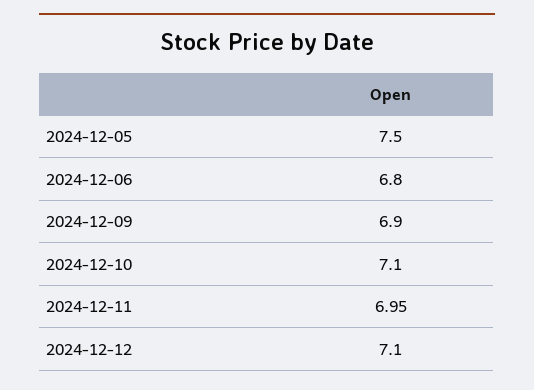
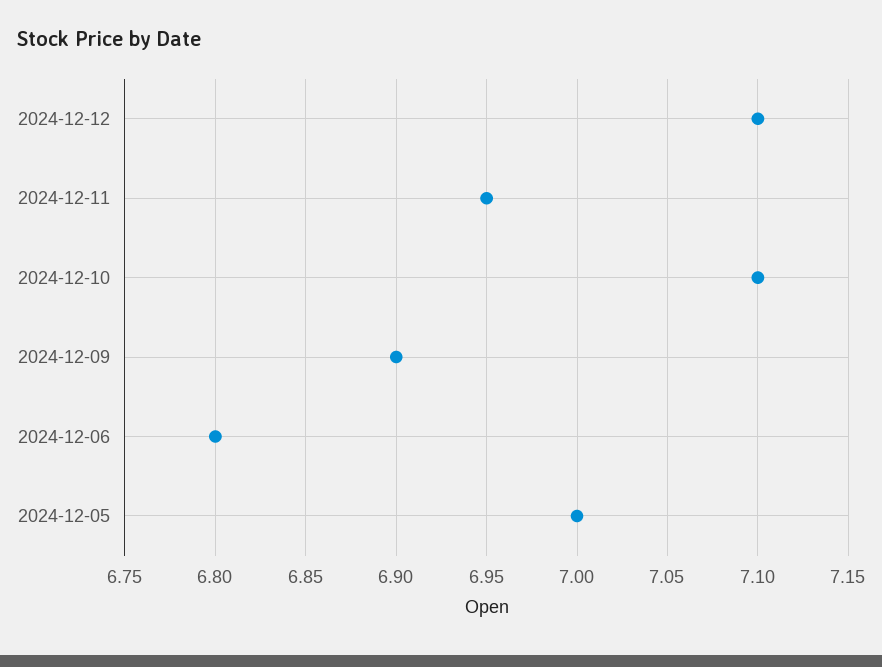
2024-12-05: 7.5 -> 7

